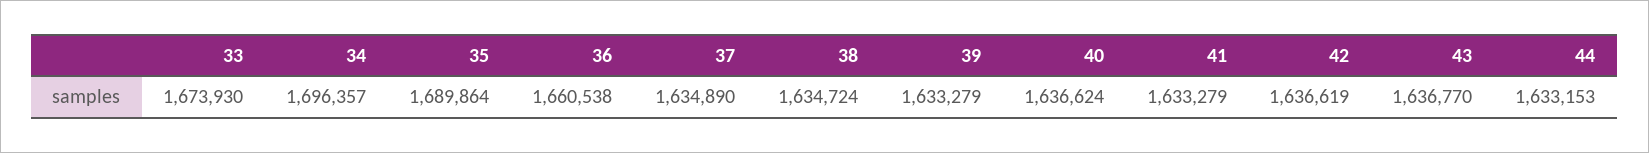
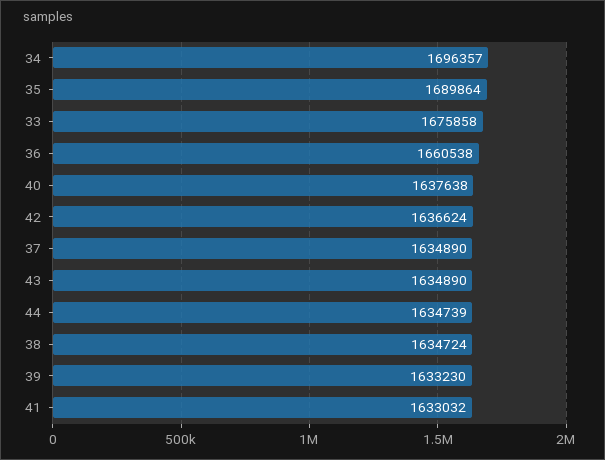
33: 1673930 -> 1675858
39: 1633279 -> 1633230
40: 1636624 -> 1637638
41: 1633279 -> 1633032
42: 1636619 -> 1636624
43: 1636770 -> 1634890
44: 1633153 -> 1634739

